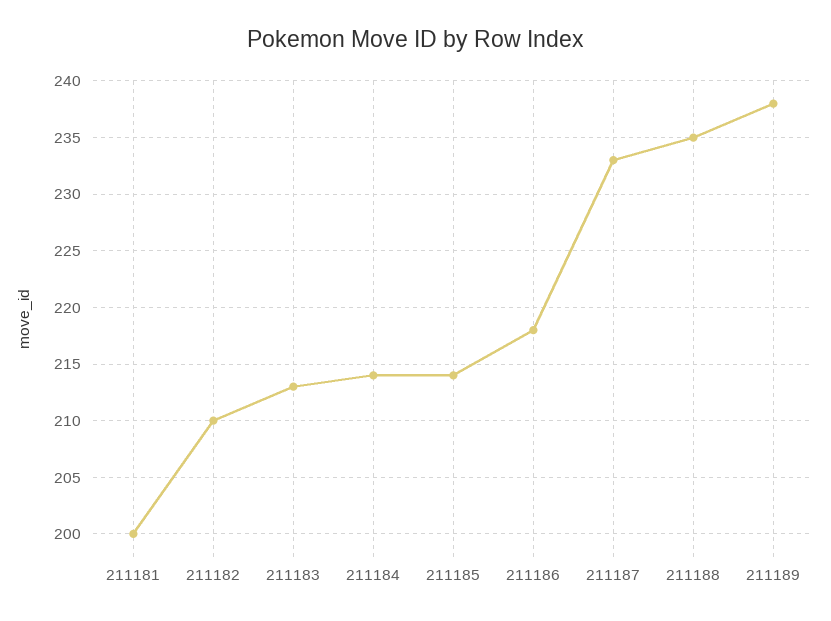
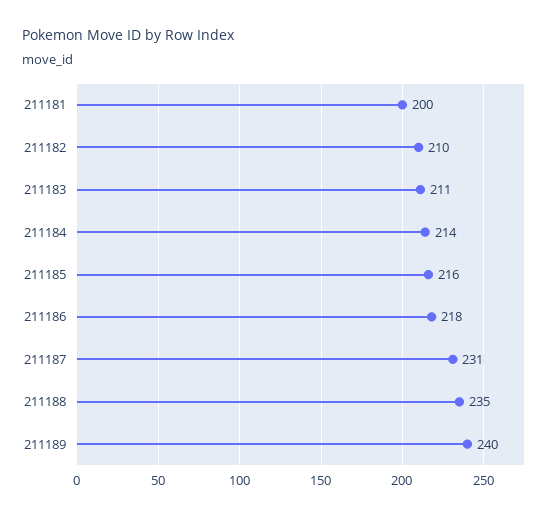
211183: 213 -> 211
211185: 214 -> 216
211187: 233 -> 231
211189: 238 -> 240

